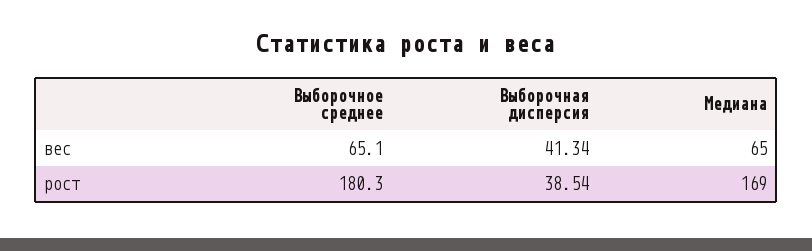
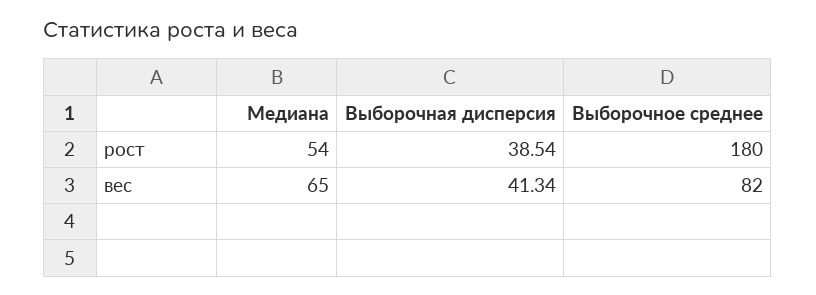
Выборочное среднее, вес: 65.1 -> 82
Медиана, рост: 169 -> 54

